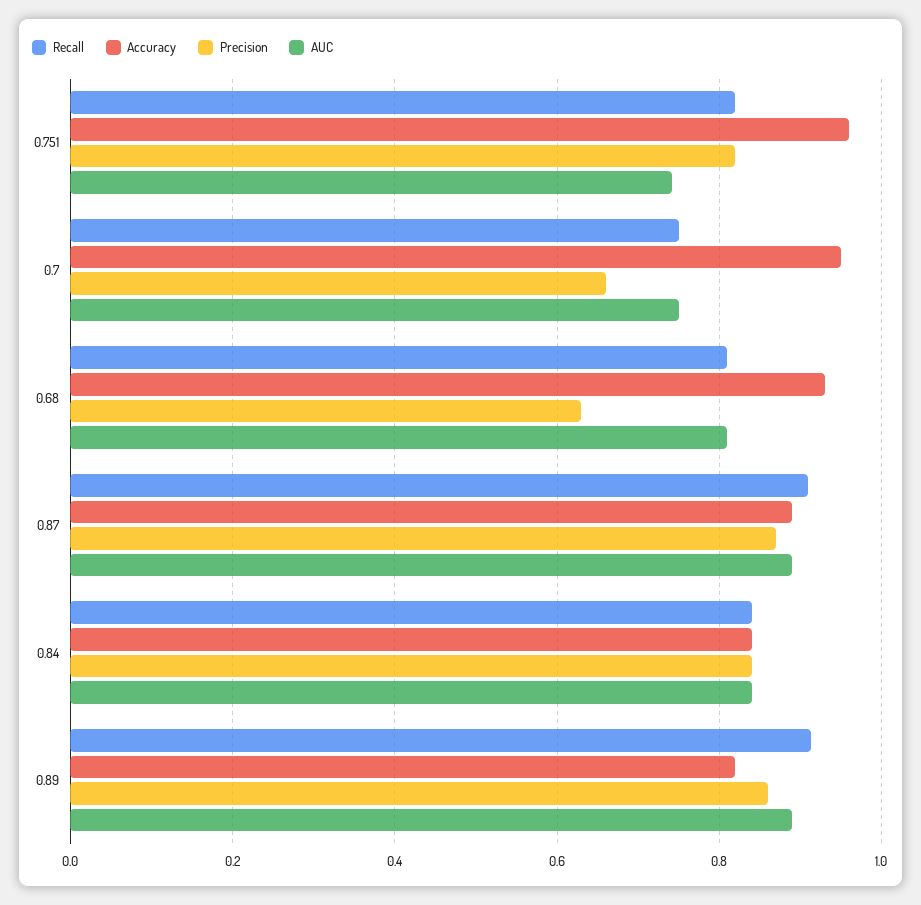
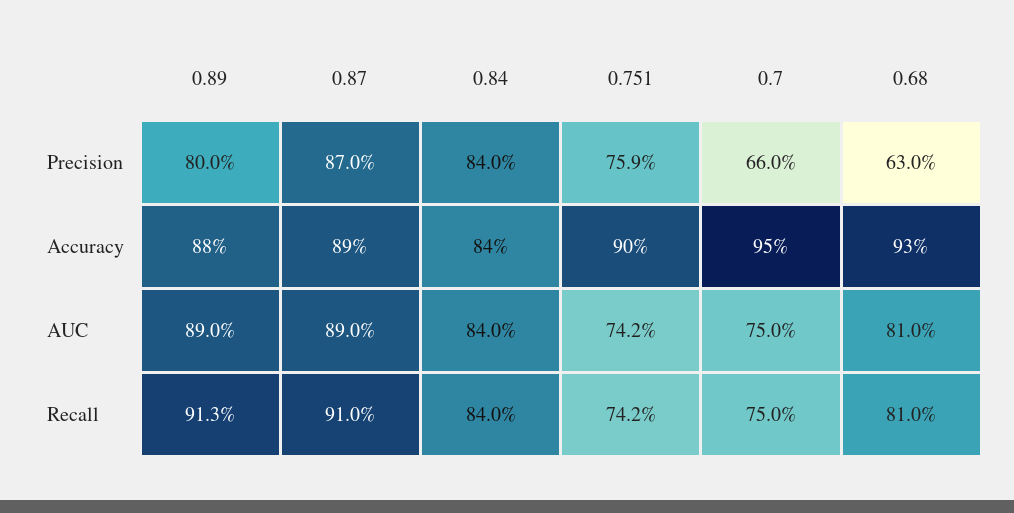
Recall, 0.751: 0.82 -> 0.742
Accuracy, 0.751: 0.96 -> 0.9
Precision, 0.751: 0.82 -> 0.759
Accuracy, 0.89: 0.82 -> 0.88
Precision, 0.89: 0.86 -> 0.8

